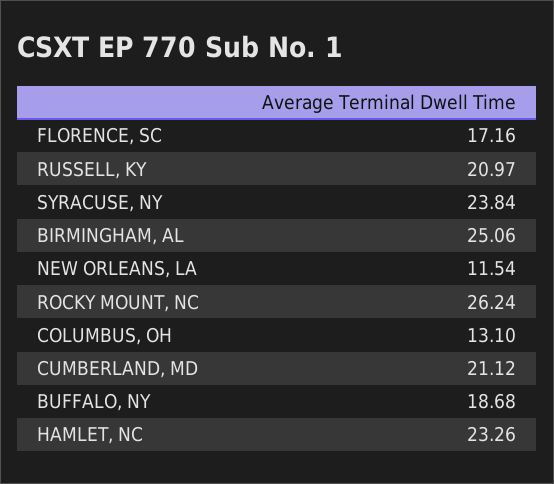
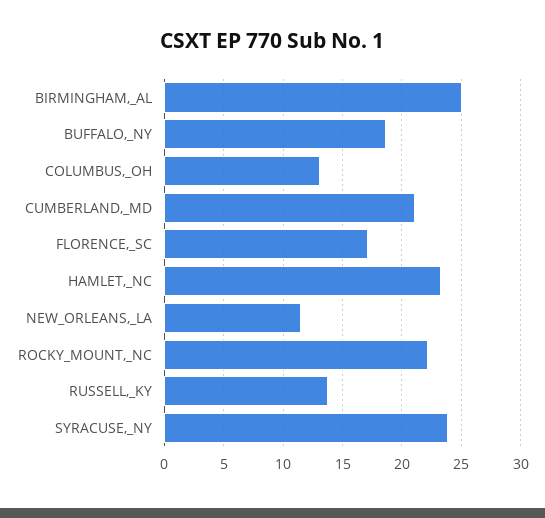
RUSSELL, KY: 20.97 -> 14
ROCKY MOUNT, NC: 26.24 -> 22

